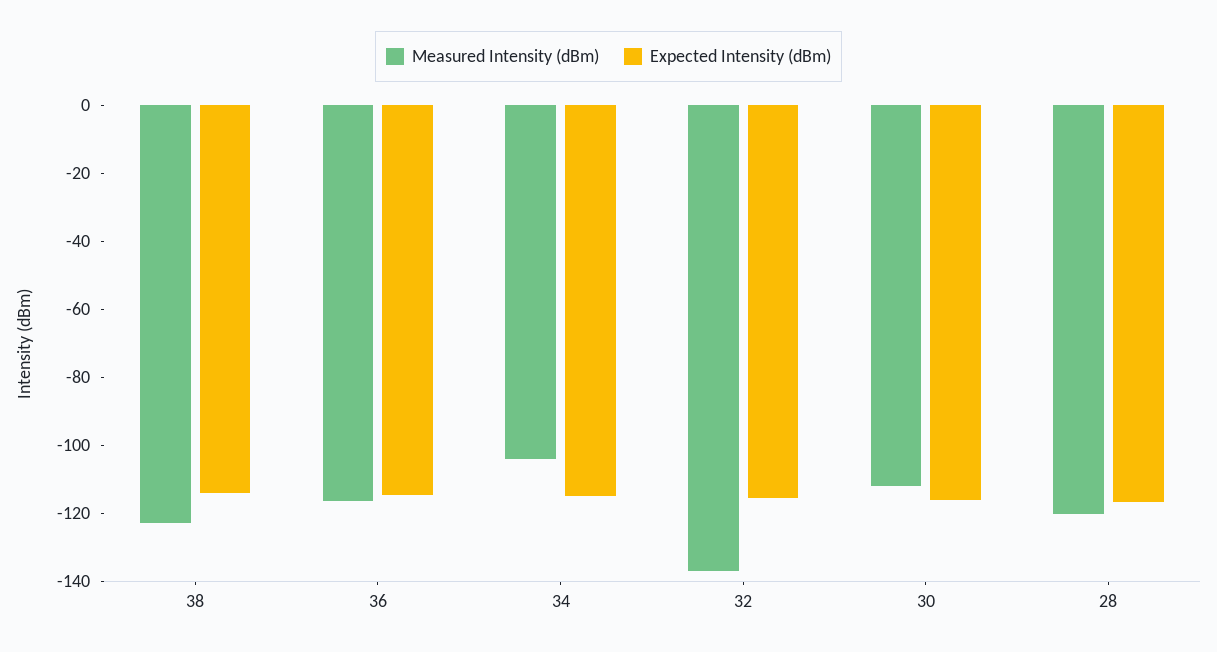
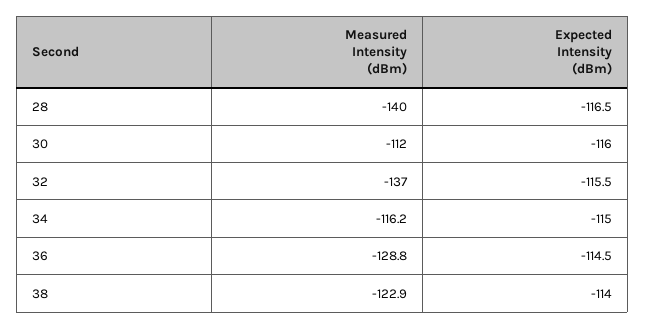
Measured Intensity (dBm), 36: -115 -> -128.8
Measured Intensity (dBm), 34: -105 -> -116.2
Measured Intensity (dBm), 28: -120 -> -140

